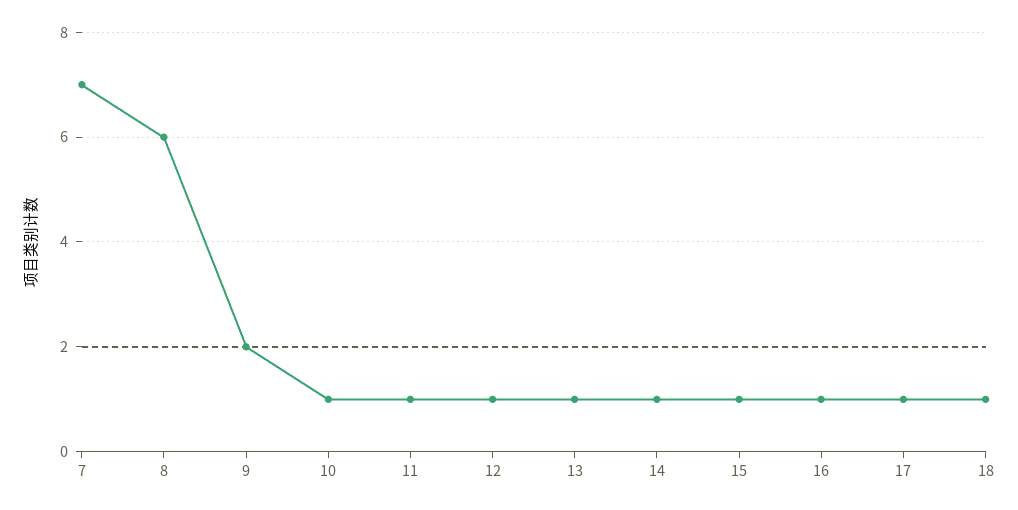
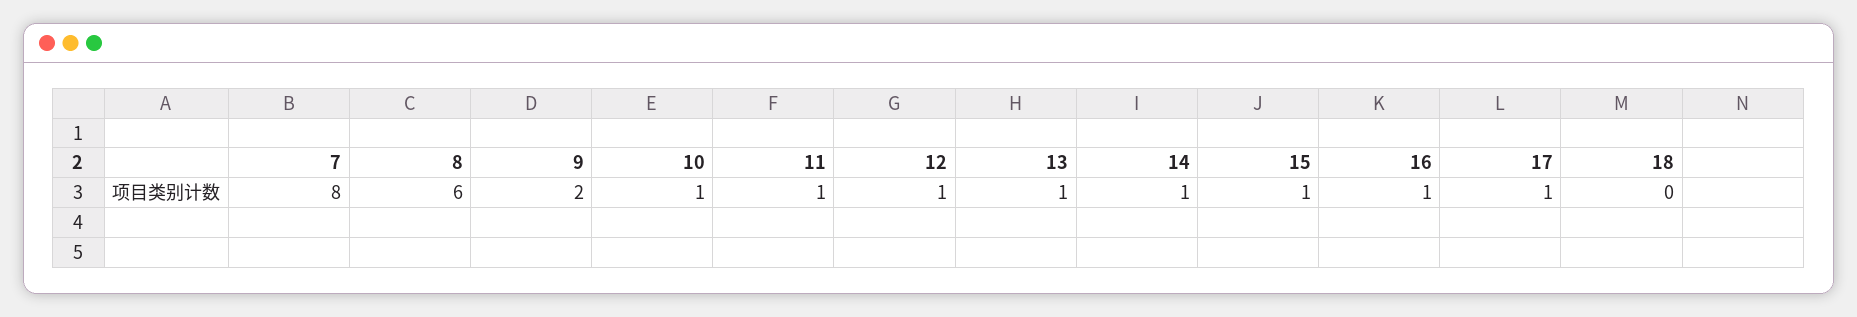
7: 7 -> 8
18: 1 -> 0

